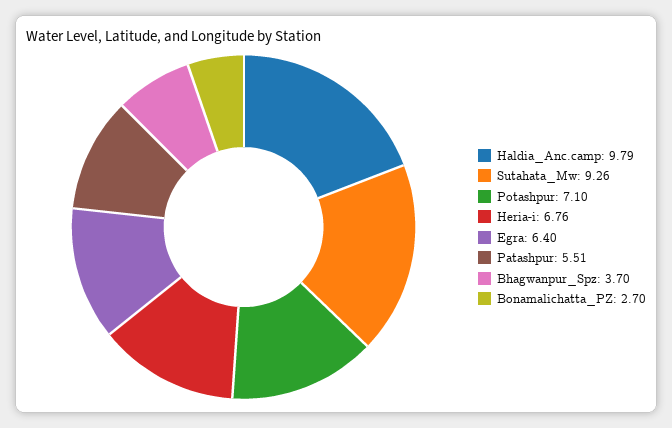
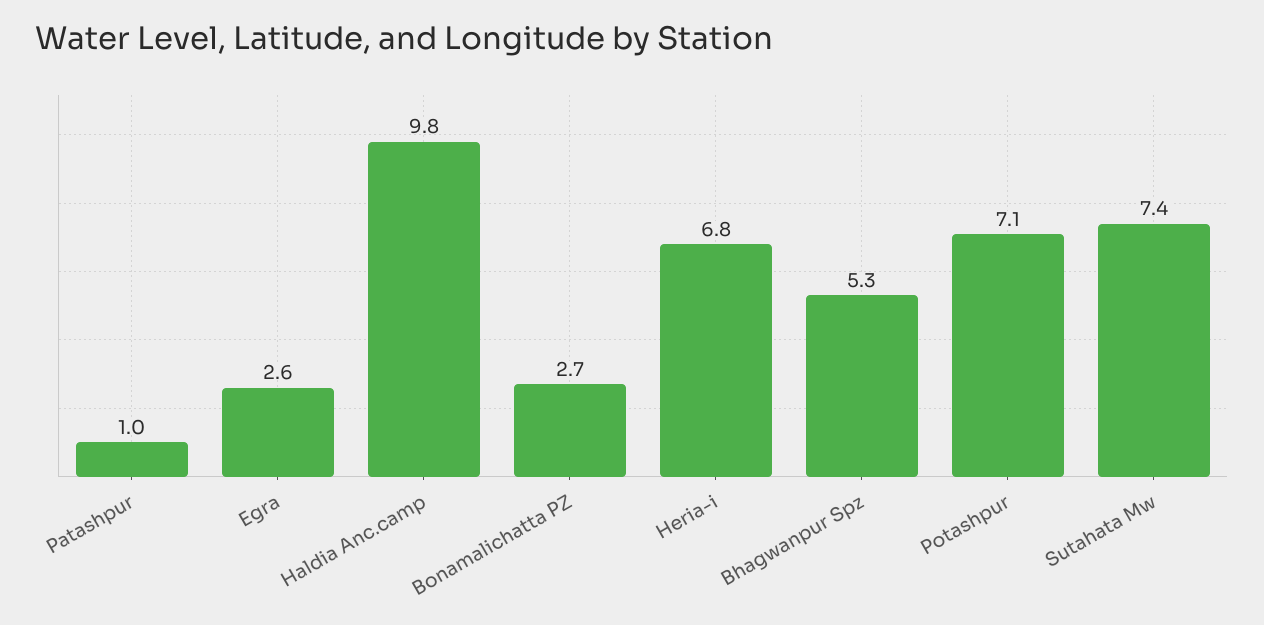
Sutahata_Mw: 9.26 -> 7.4
Egra: 6.4 -> 2.6
Patashpur: 5.51 -> 1
Bhagwanpur_Spz: 3.7 -> 5.3

